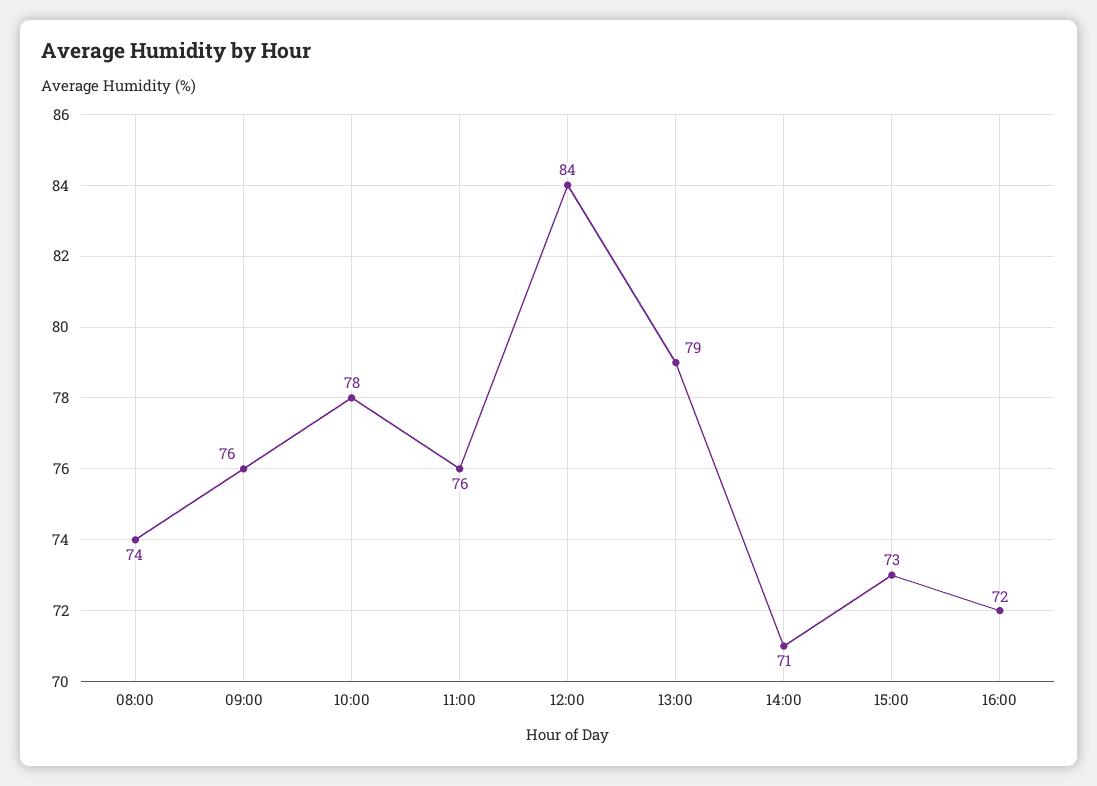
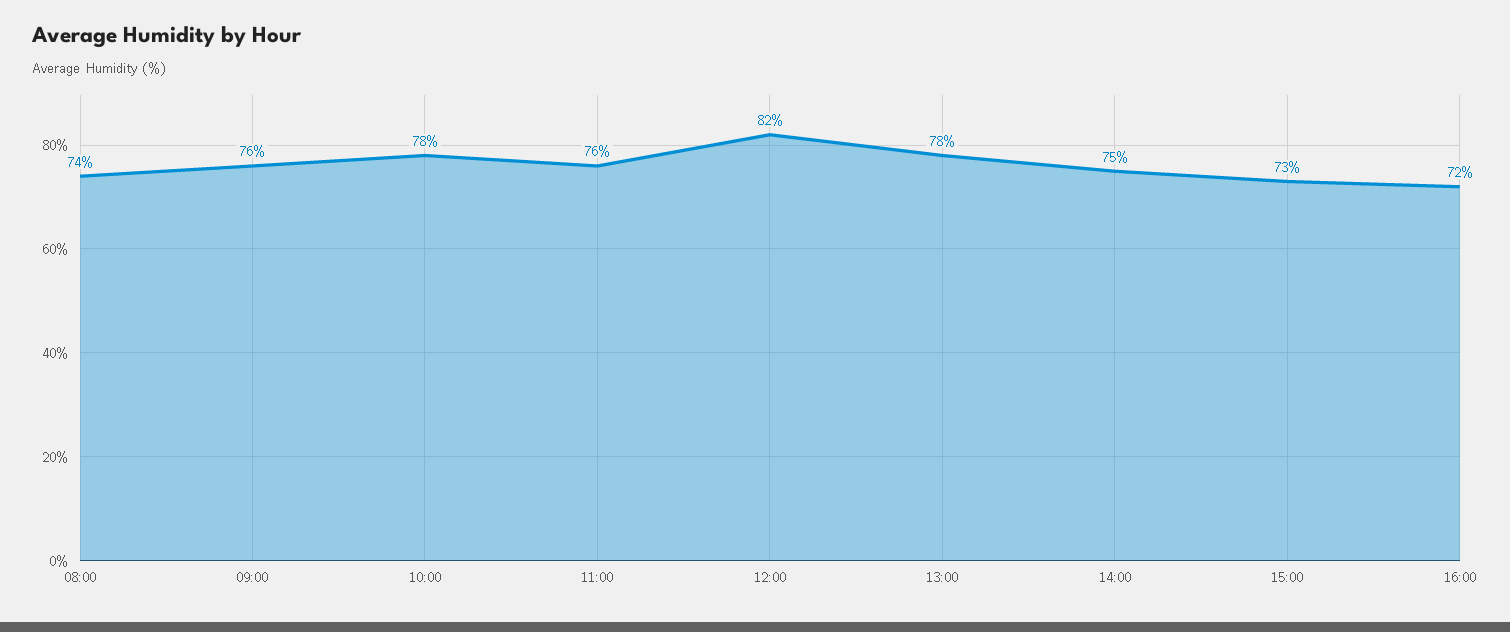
12:00: 84 -> 82
13:00: 79 -> 78
14:00: 71 -> 75

